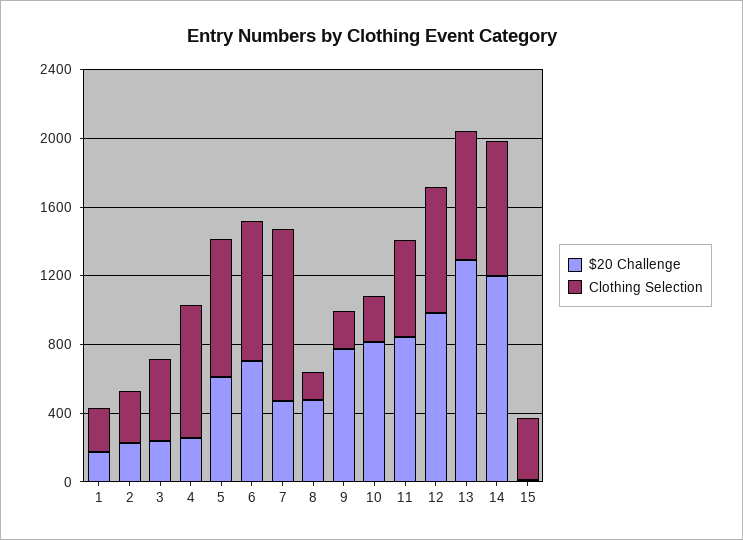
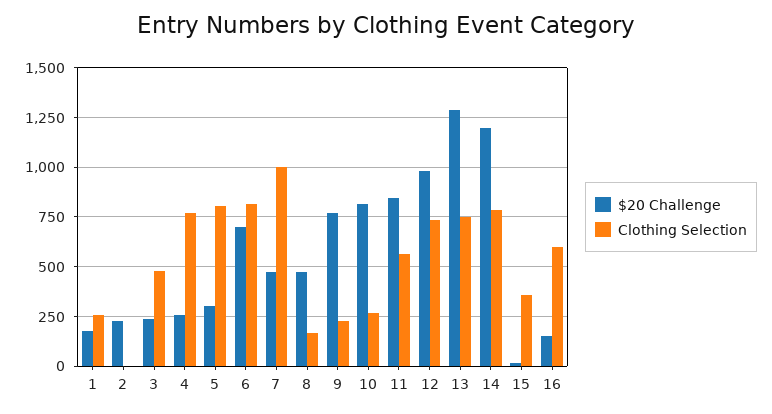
Clothing Selection, 2: 300 -> 0
$20 Challenge, 5: 600 -> 300
$20 Challenge, 16: none -> 150
Clothing Selection, 16: none -> 600

